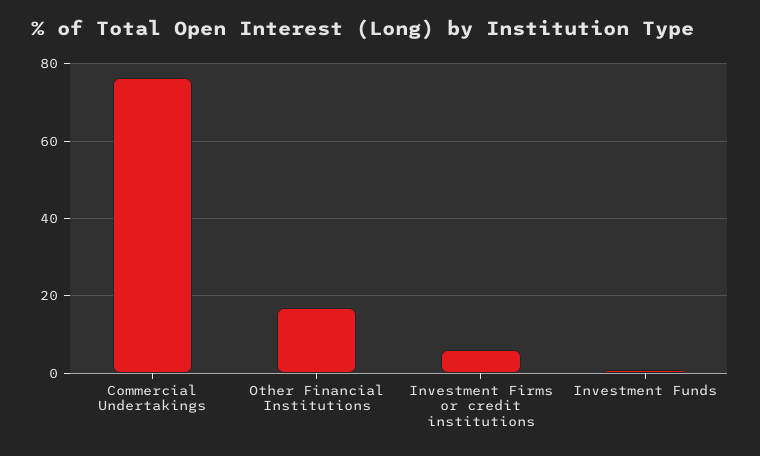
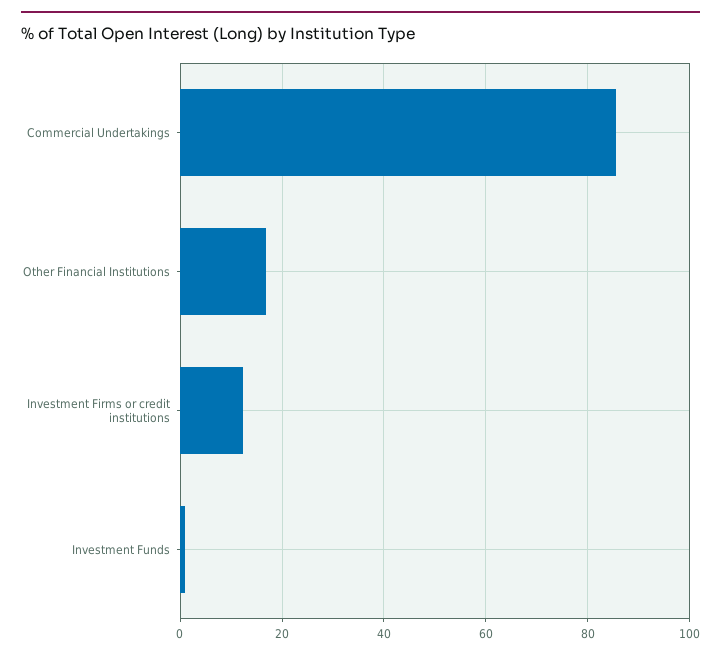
Commercial Undertakings: 76 -> 86
Investment Firms or credit institutions: 6 -> 12

